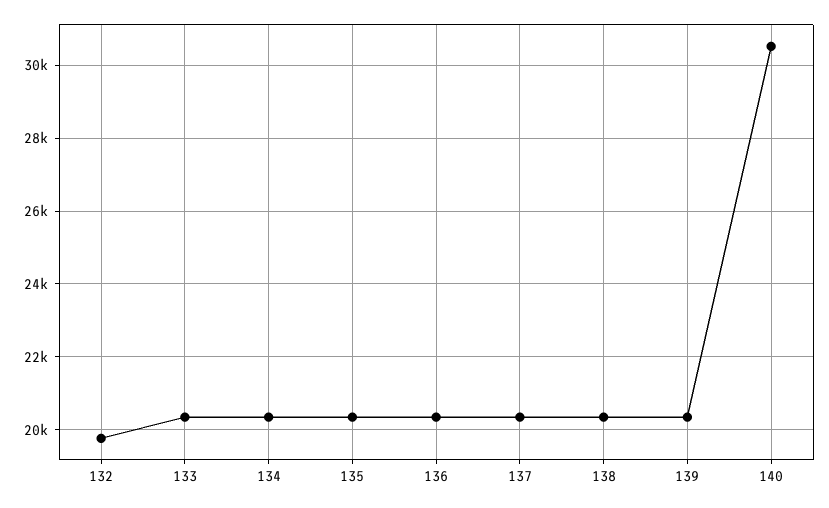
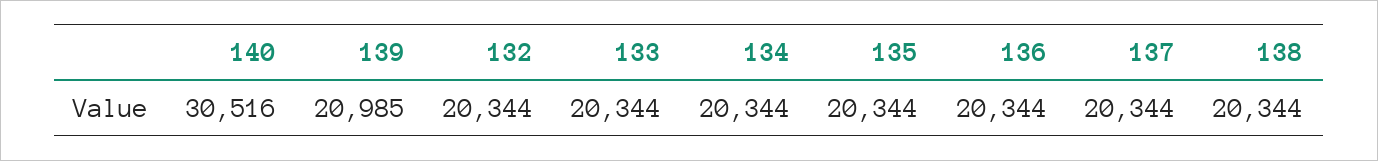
132: 19800 -> 20344
139: 20400 -> 20985

